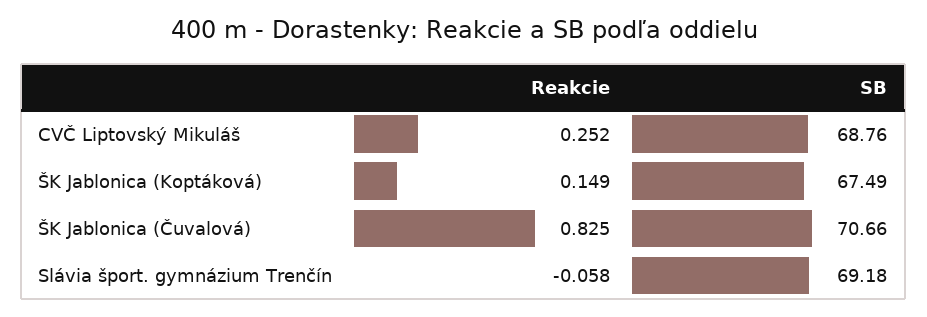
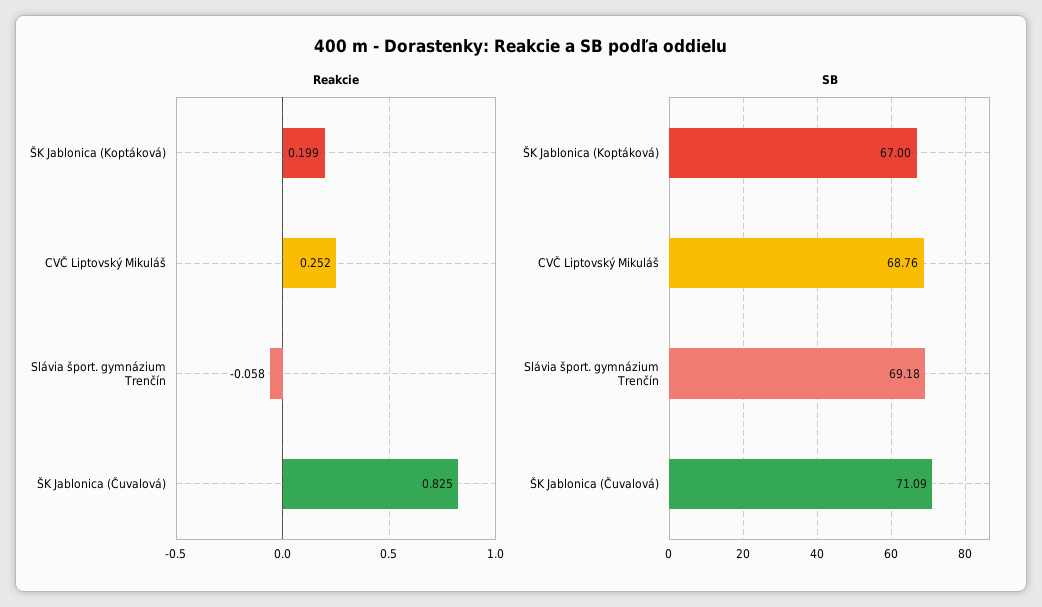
Reakcie, ŠK Jablonica (Koptáková): 0.149 -> 0.199
SB, ŠK Jablonica (Koptáková): 67.49 -> 67
SB, ŠK Jablonica (Čuvalová): 70.66 -> 71.09

